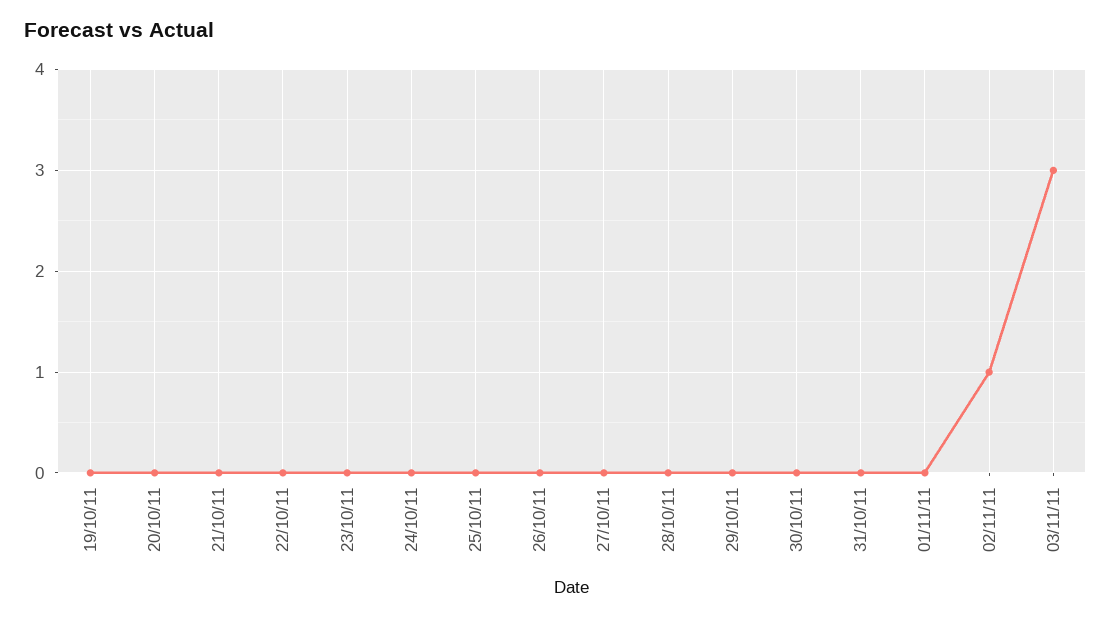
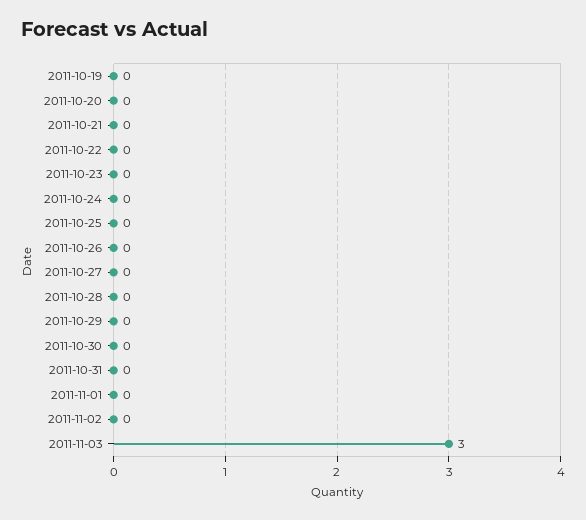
02/11/11: 1 -> 0

